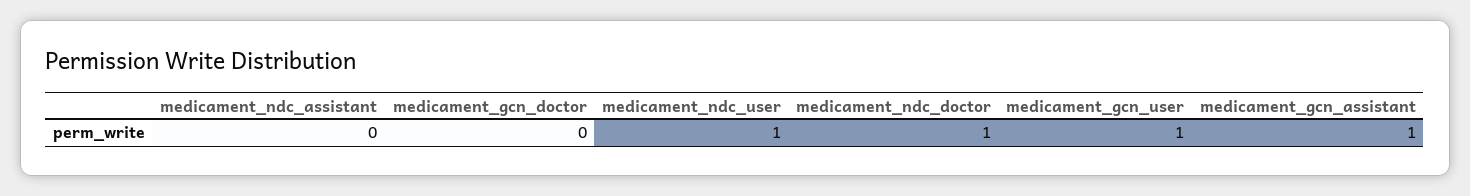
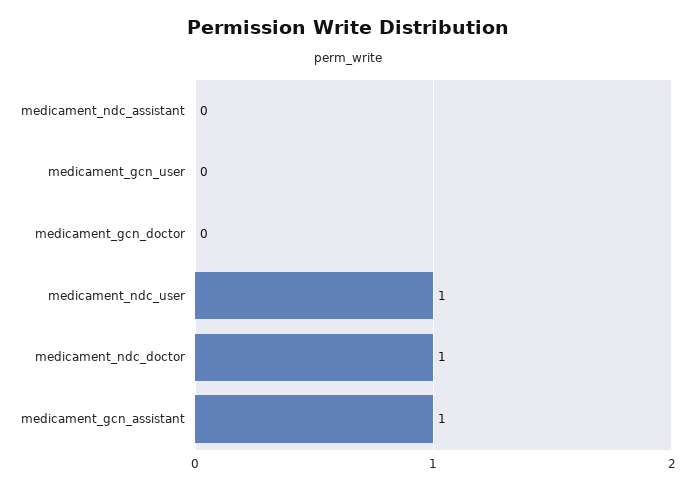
medicament_gcn_user: 1 -> 0

